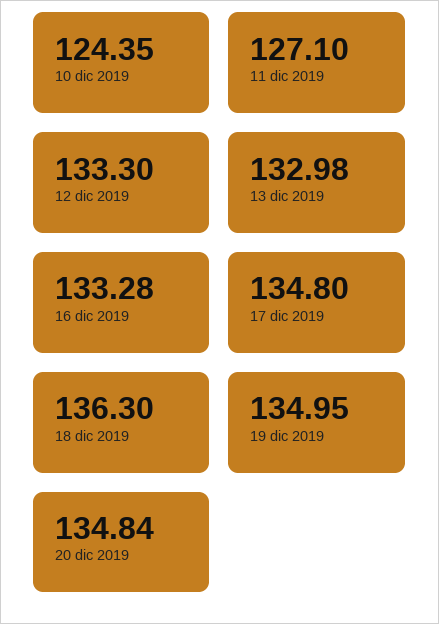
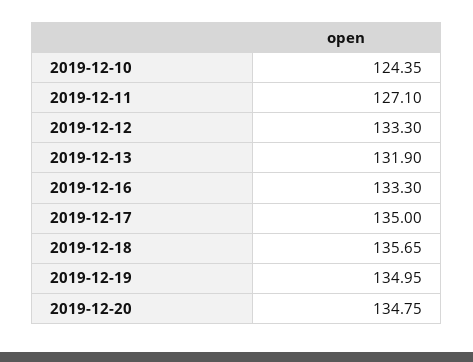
13 dic 2019: 132.98 -> 131.9
16 dic 2019: 133.28 -> 133.3
17 dic 2019: 134.8 -> 135
18 dic 2019: 136.3 -> 135.65
20 dic 2019: 134.84 -> 134.75

